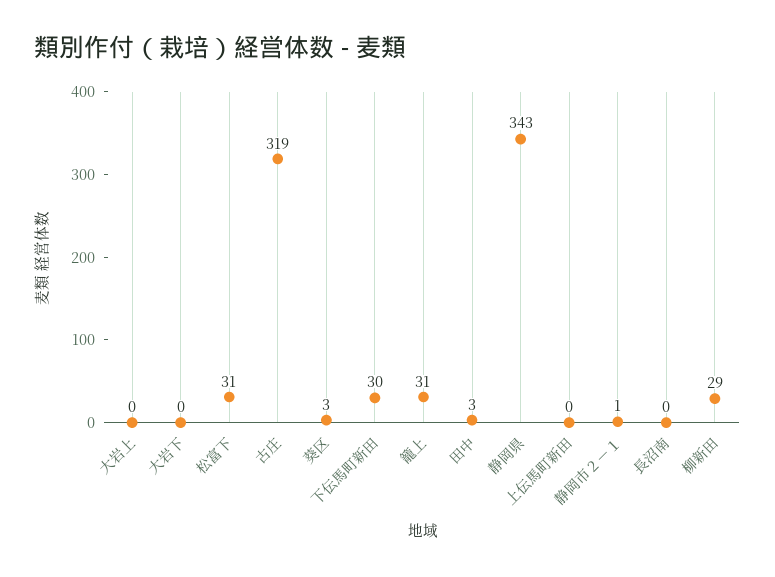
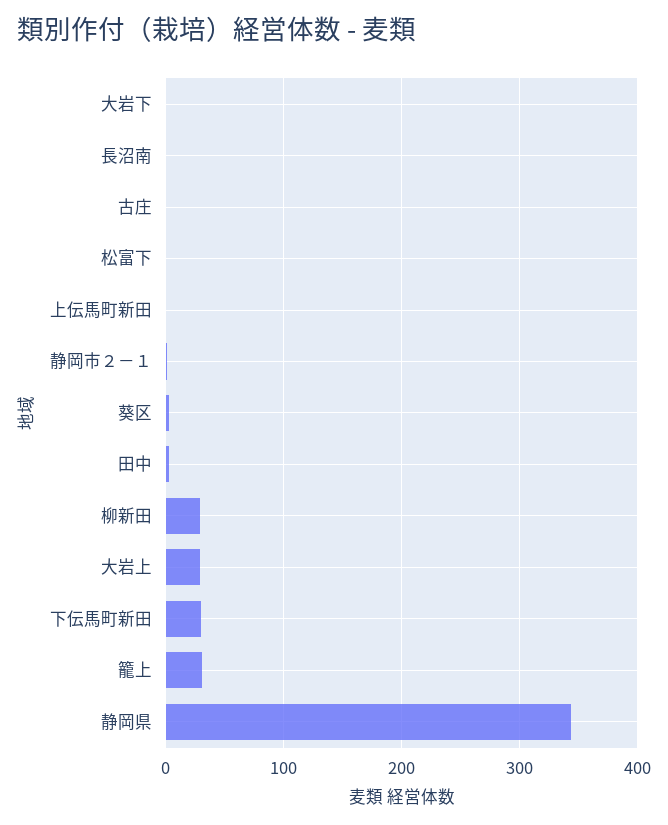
大岩上: 0 -> 30
松富下: 31 -> 0
古庄: 319 -> 0

